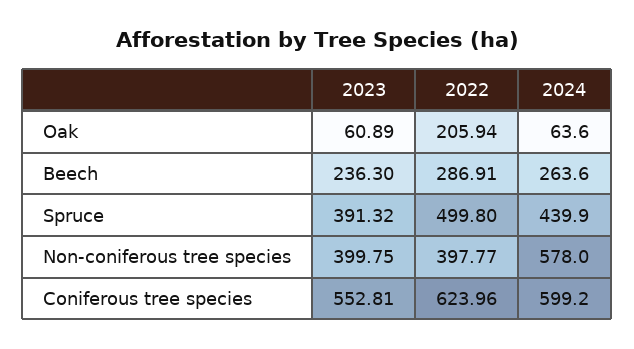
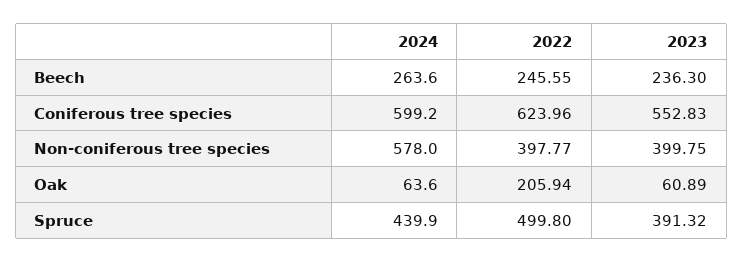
2022, Beech: 286.91 -> 245.55
2023, Coniferous tree species: 552.81 -> 552.83

